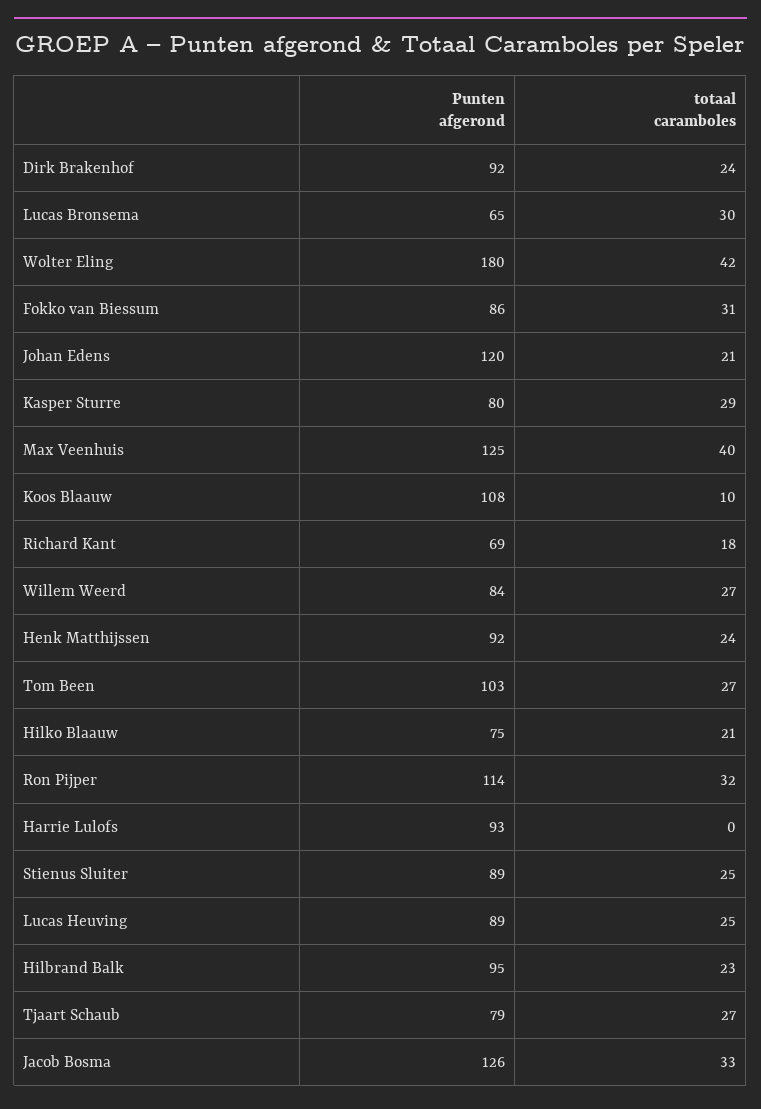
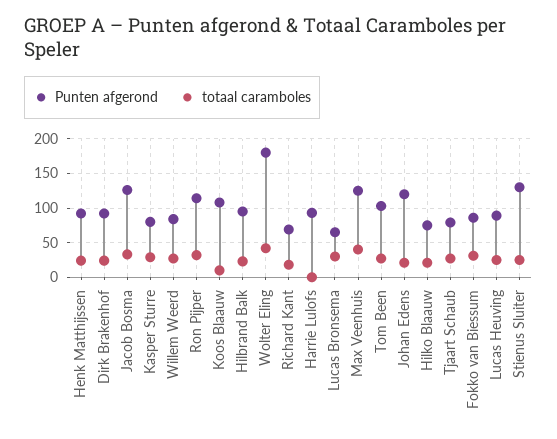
Punten afgerond, Stienus Sluiter: 89 -> 130

